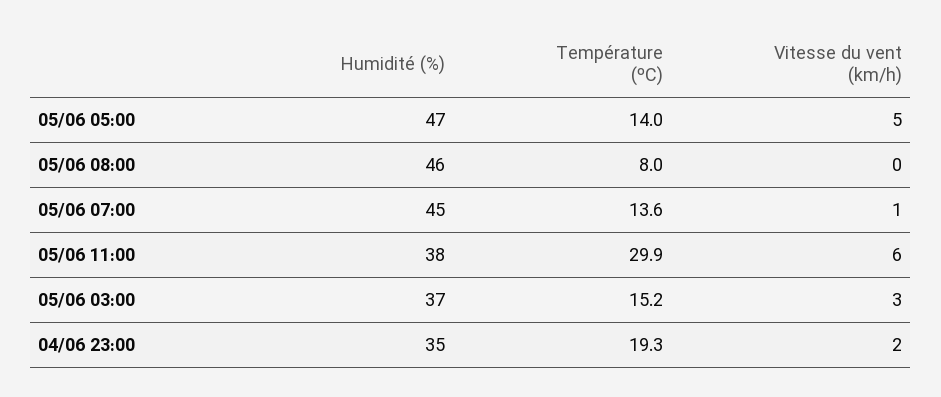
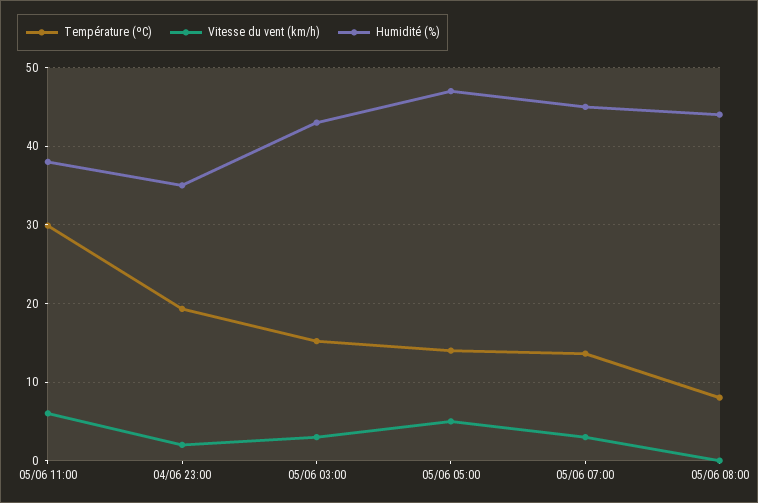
Humidité (%), 05/06 08:00: 46 -> 44
Vitesse du vent (km/h), 05/06 07:00: 1 -> 3
Humidité (%), 05/06 03:00: 37 -> 43

